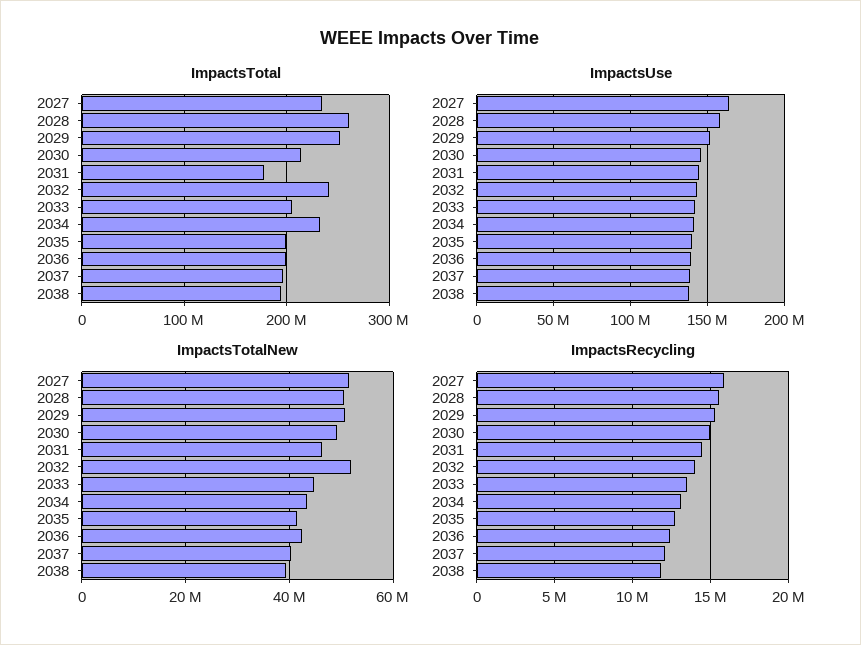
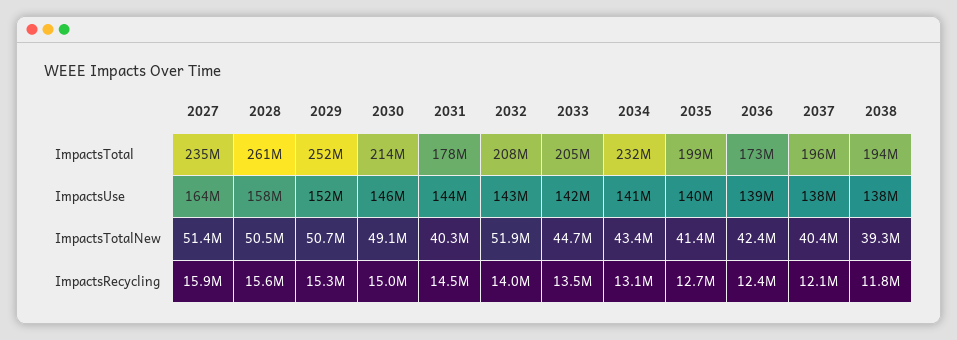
ImpactsTotal, 2032: 240000000 -> 208000000
ImpactsTotal, 2036: 200000000 -> 173000000
ImpactsTotalNew, 2031: 46000000 -> 40300000

